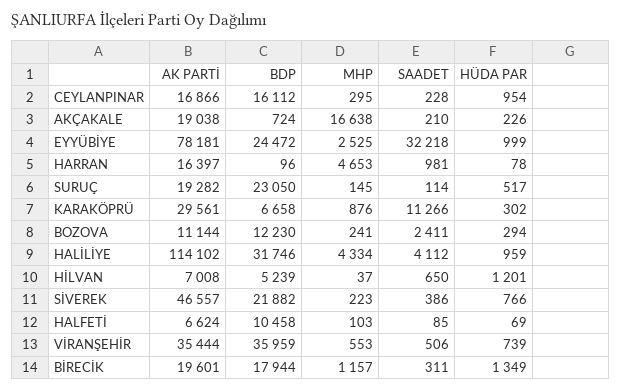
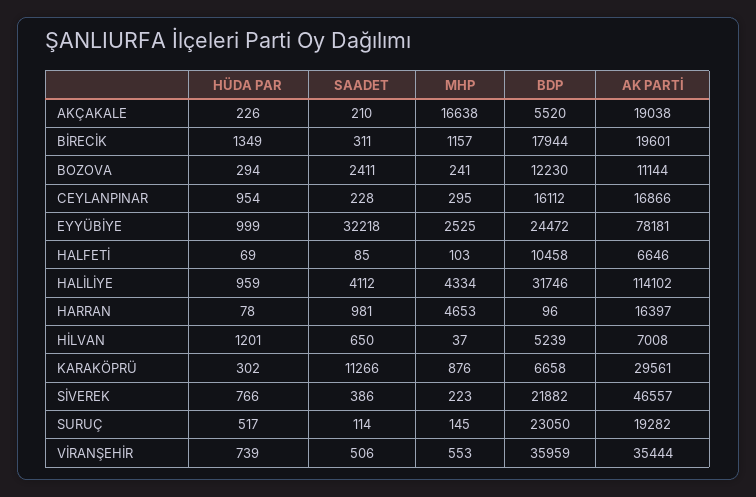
BDP, AKÇAKALE: 724 -> 5520
AK PARTİ, HALFETİ: 6624 -> 6646

